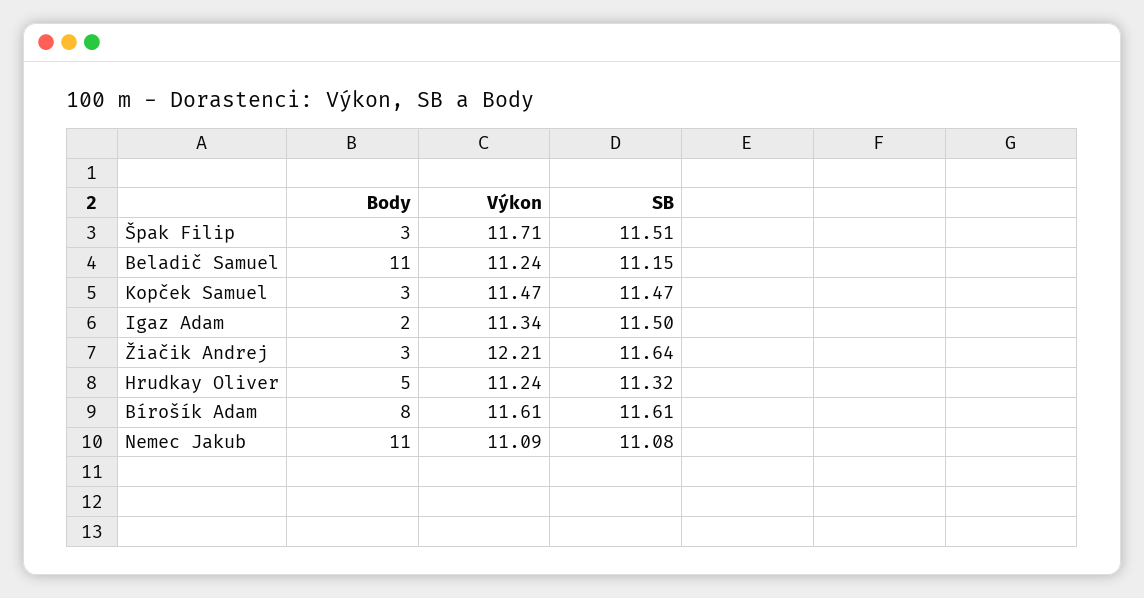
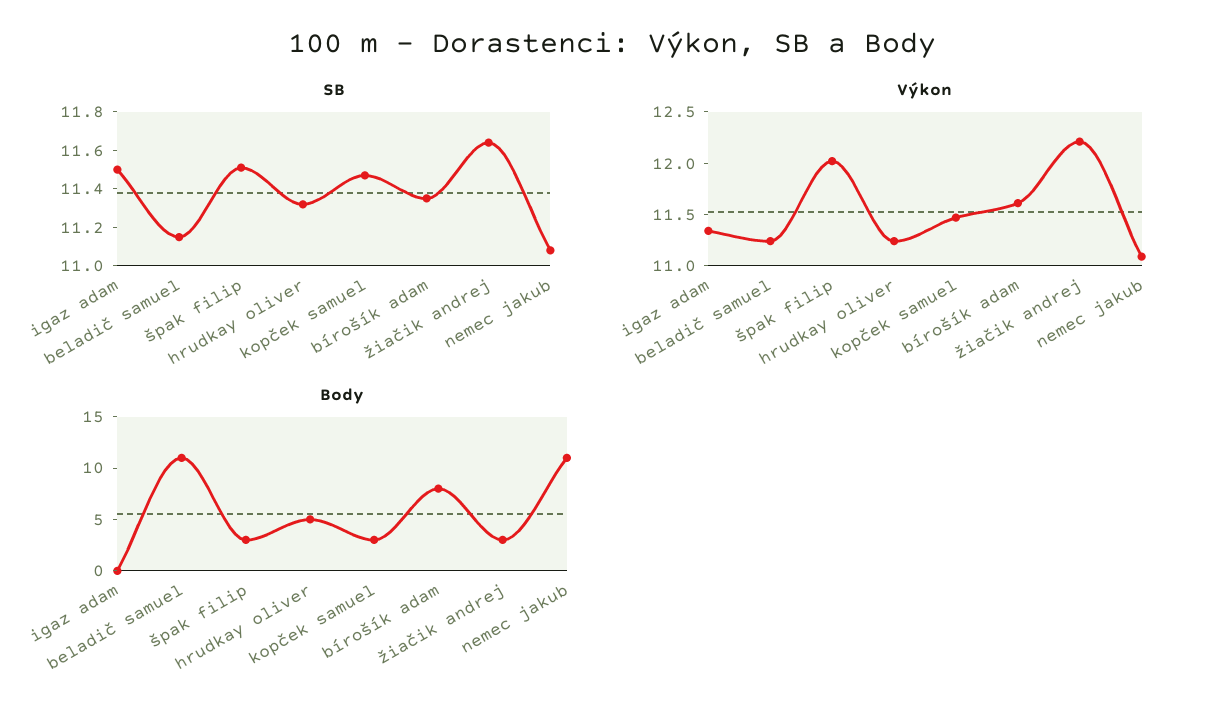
Výkon, Špak Filip: 11.71 -> 12
Body, Igaz Adam: 2 -> 0
SB, Bírošík Adam: 11.61 -> 11.35

